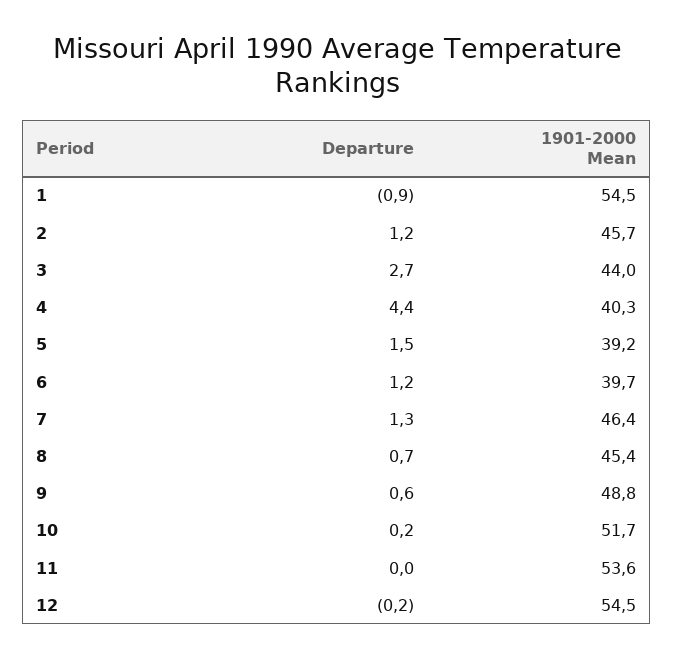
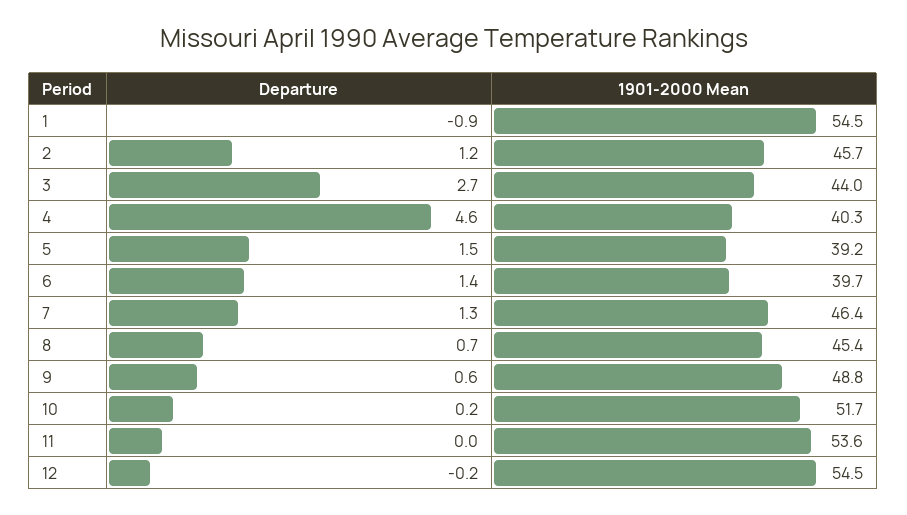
Departure, 4: 4.4 -> 4.6
Departure, 6: 1.2 -> 1.4

